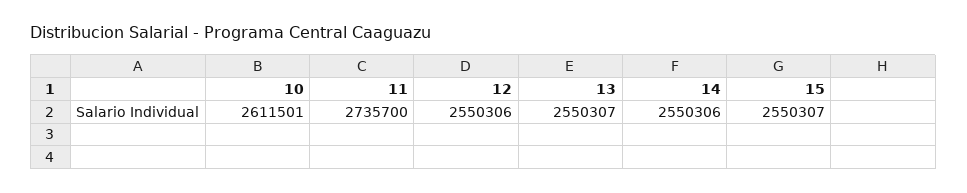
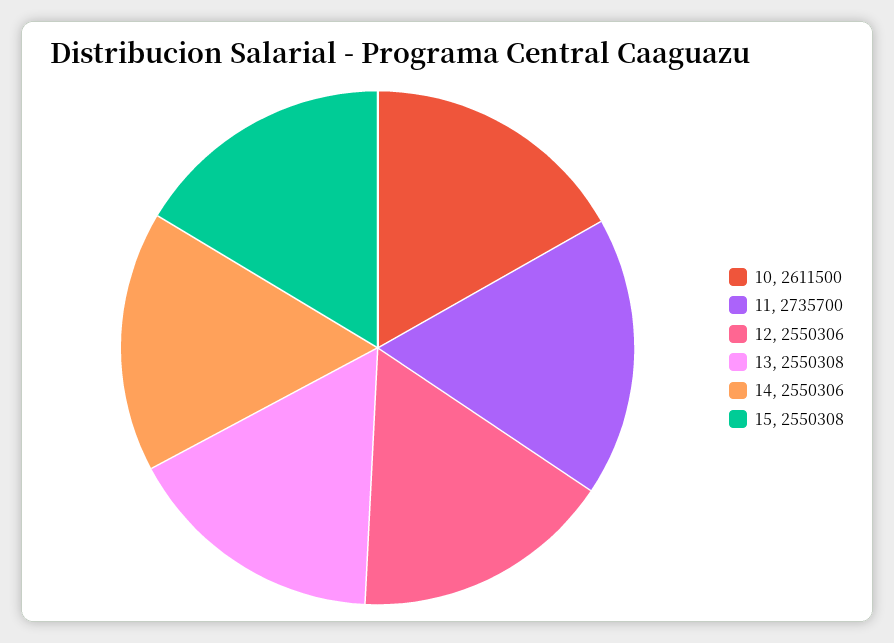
10: 2611501 -> 2611500
13: 2550307 -> 2550308
15: 2550307 -> 2550308

